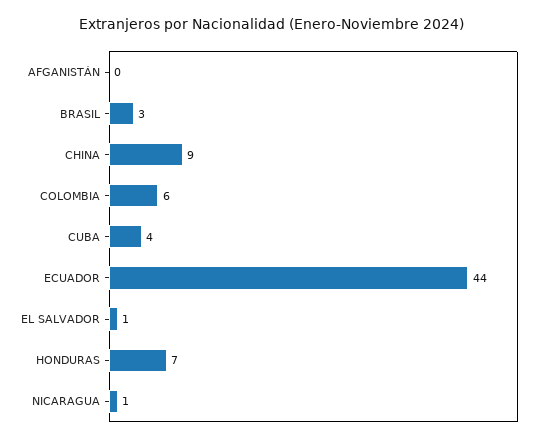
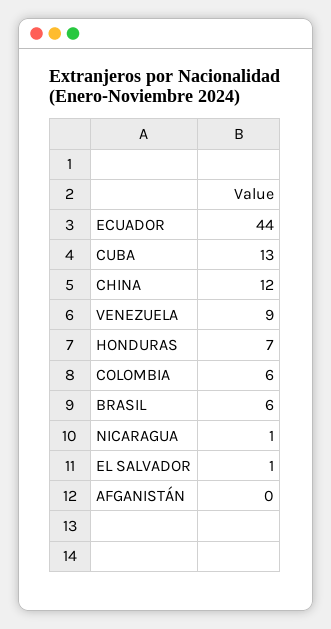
BRASIL: 3 -> 6
CHINA: 9 -> 12
CUBA: 4 -> 13
VENEZUELA: none -> 9

